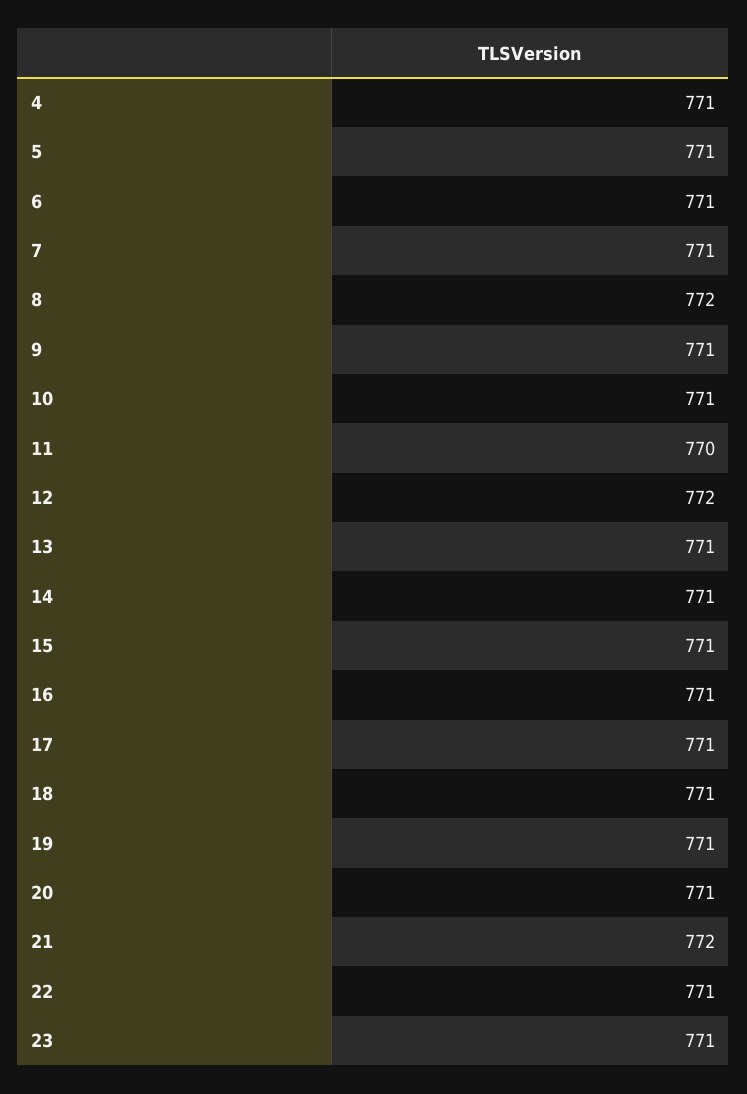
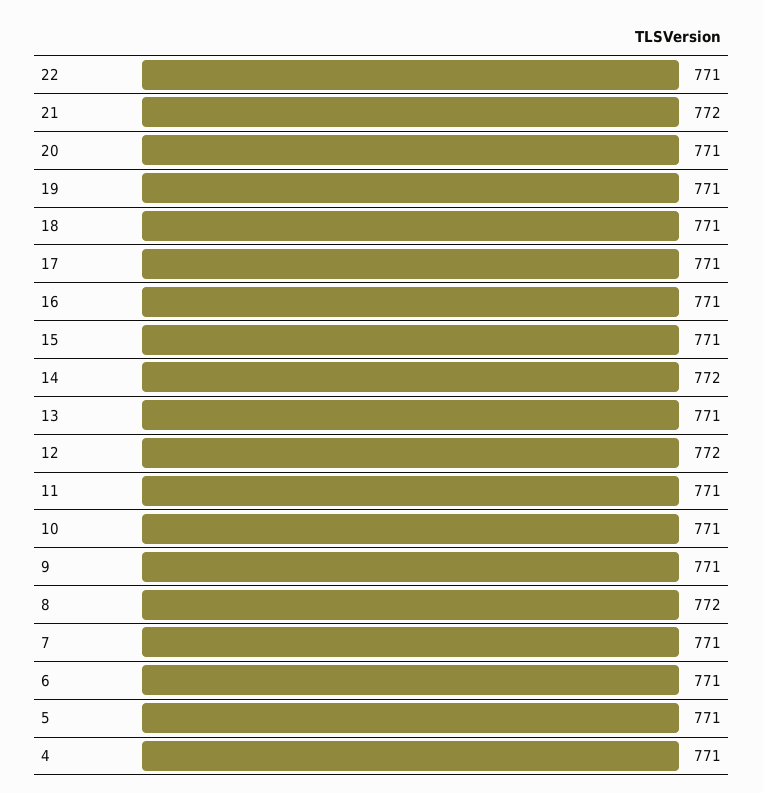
11: 770 -> 771
14: 771 -> 772
23: 771 -> none

